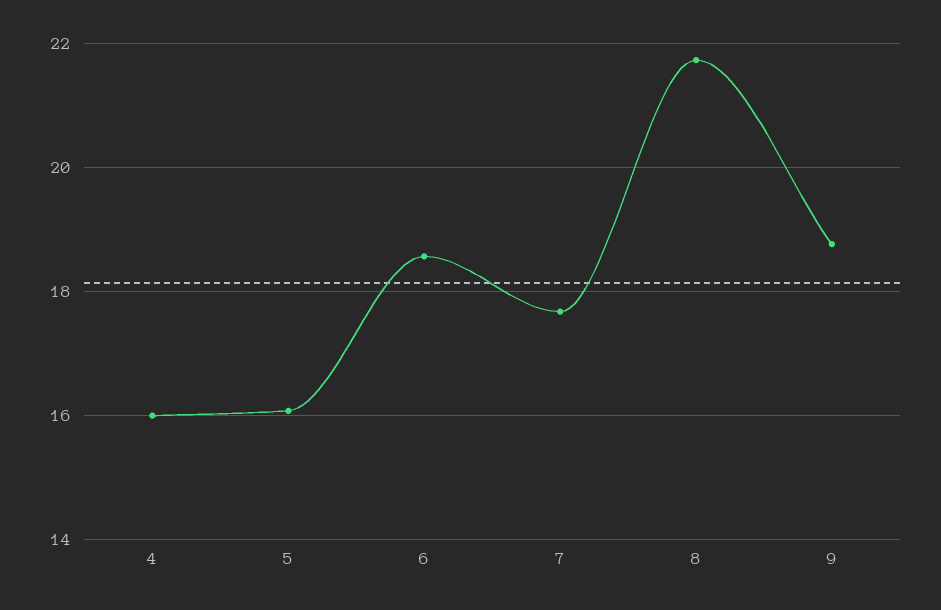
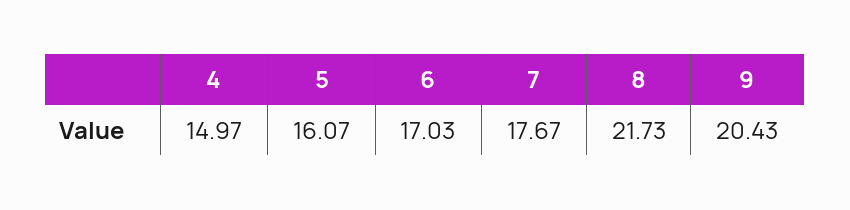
4: 16 -> 14.97
6: 18.6 -> 17.03
9: 18.8 -> 20.43

